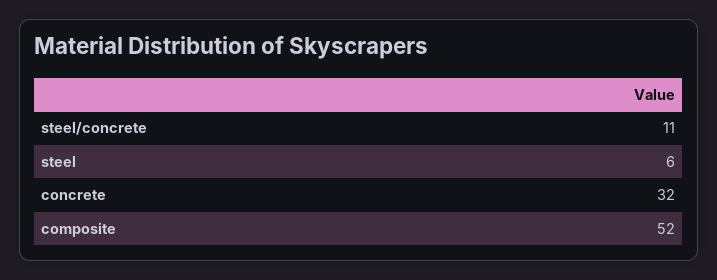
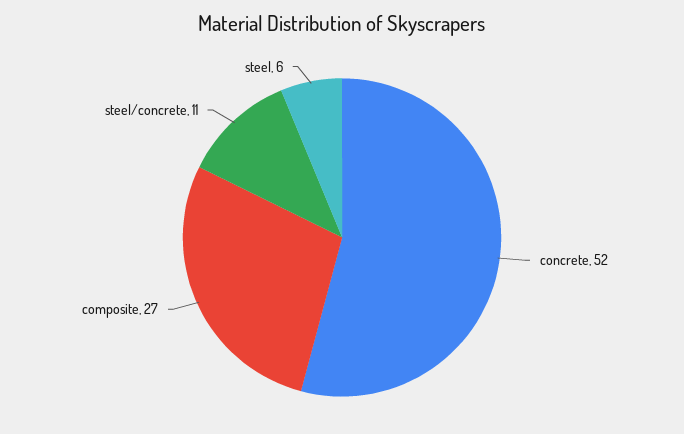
concrete: 32 -> 52
composite: 52 -> 27

